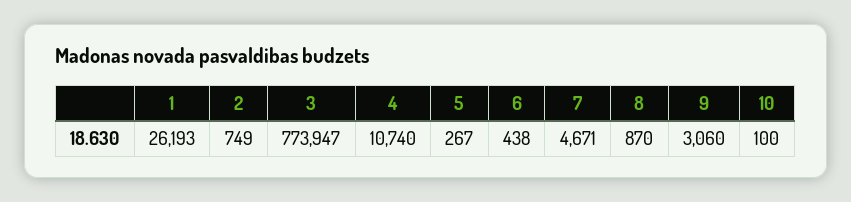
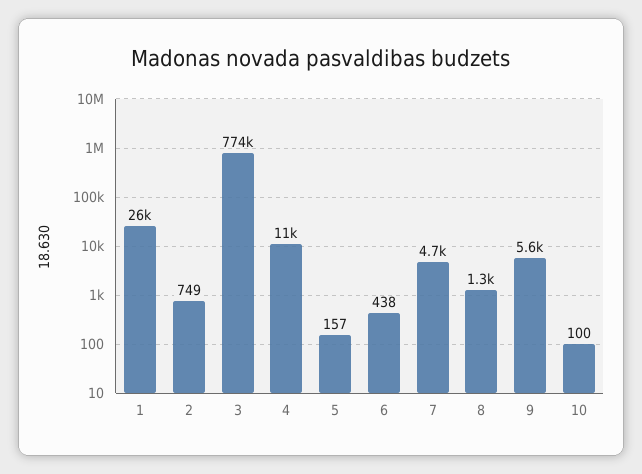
5: 267 -> 157
8: 870 -> 1300
9: 3060 -> 5600

